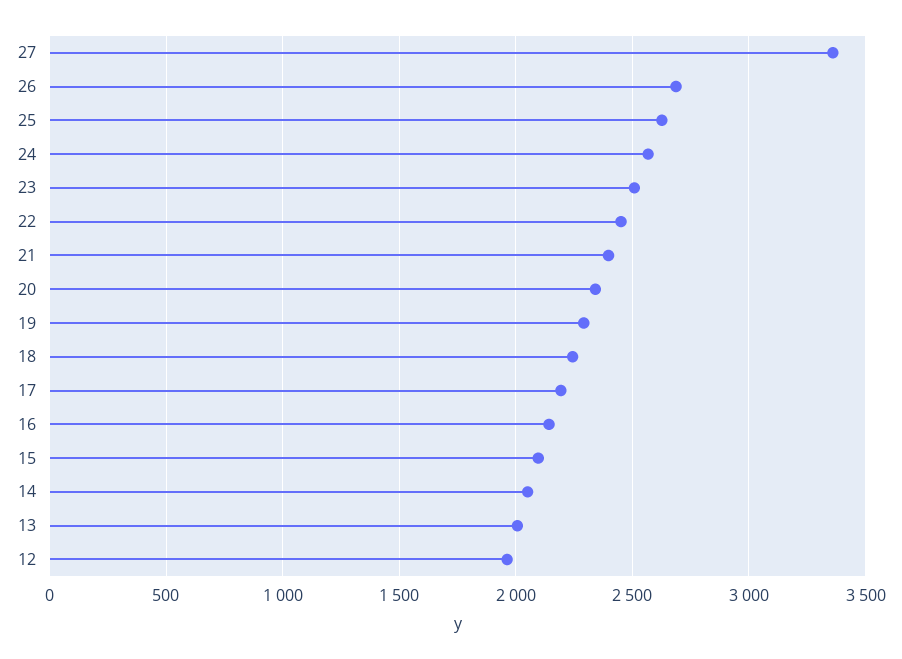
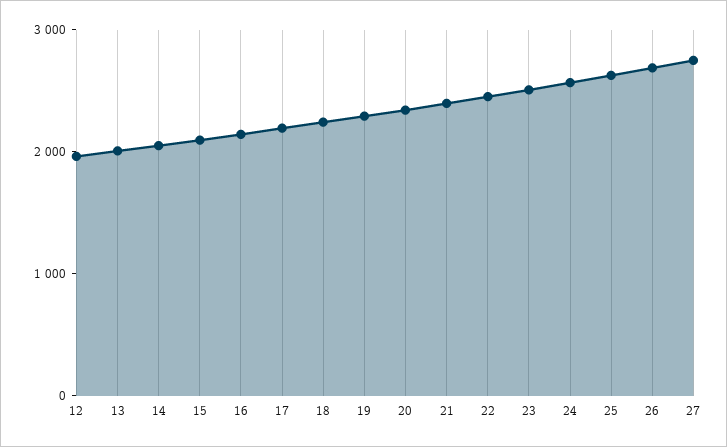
27: 3350 -> 2800

